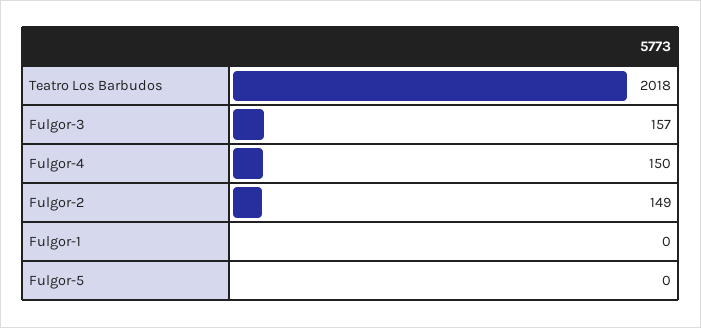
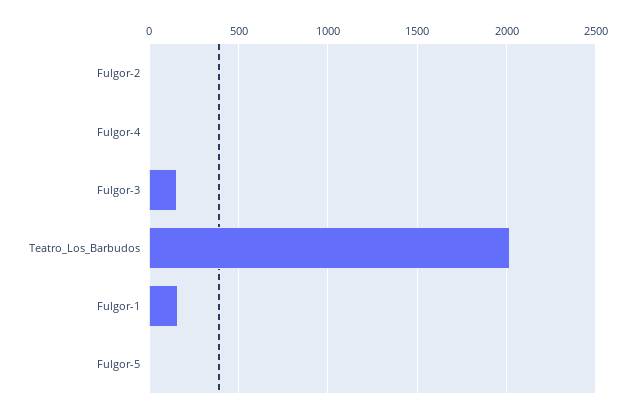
Fulgor-4: 150 -> 0
Fulgor-2: 149 -> 0
Fulgor-1: 0 -> 150

